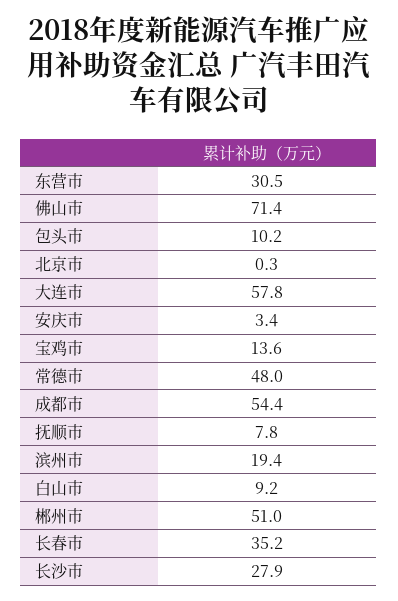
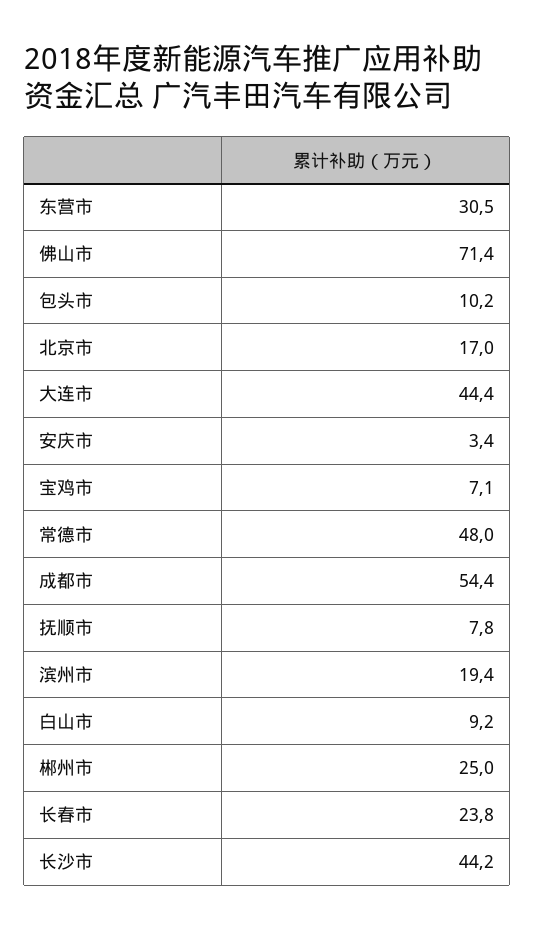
北京市: 0.3 -> 17
大连市: 57.8 -> 44.4
宝鸡市: 13.6 -> 7.1
郴州市: 51 -> 25
长春市: 35.2 -> 23.8
长沙市: 27.9 -> 44.2

